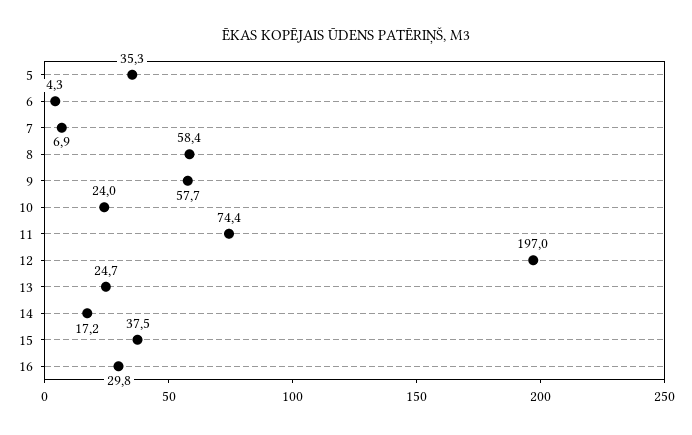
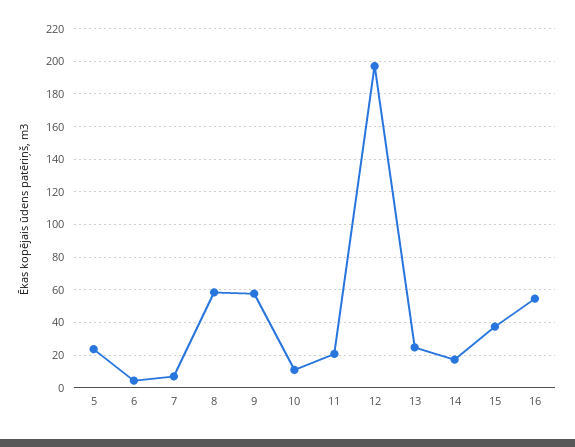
5: 35.3 -> 25
10: 24 -> 10
11: 74.4 -> 20
16: 29.8 -> 55

